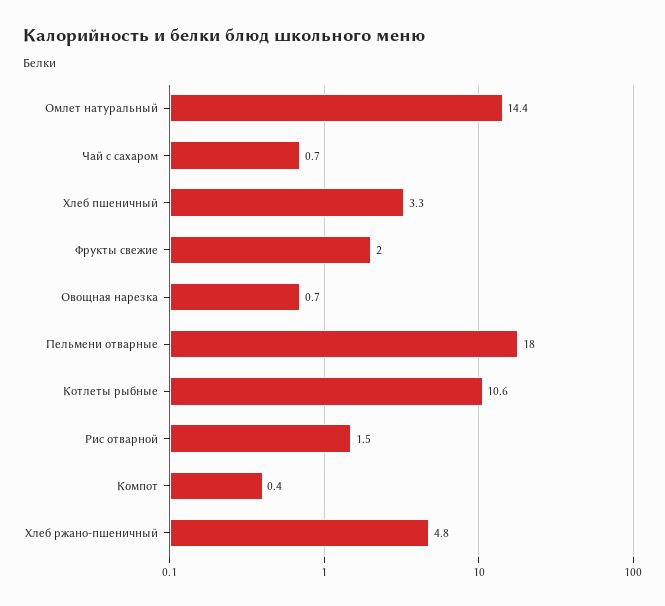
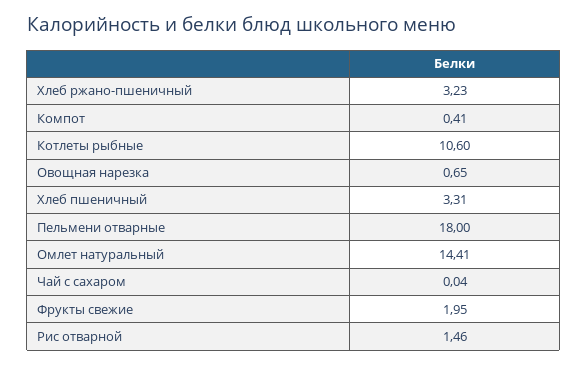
Чай с сахаром: 0.7 -> 0.04
Хлеб ржано-пшеничный: 4.8 -> 3.23

